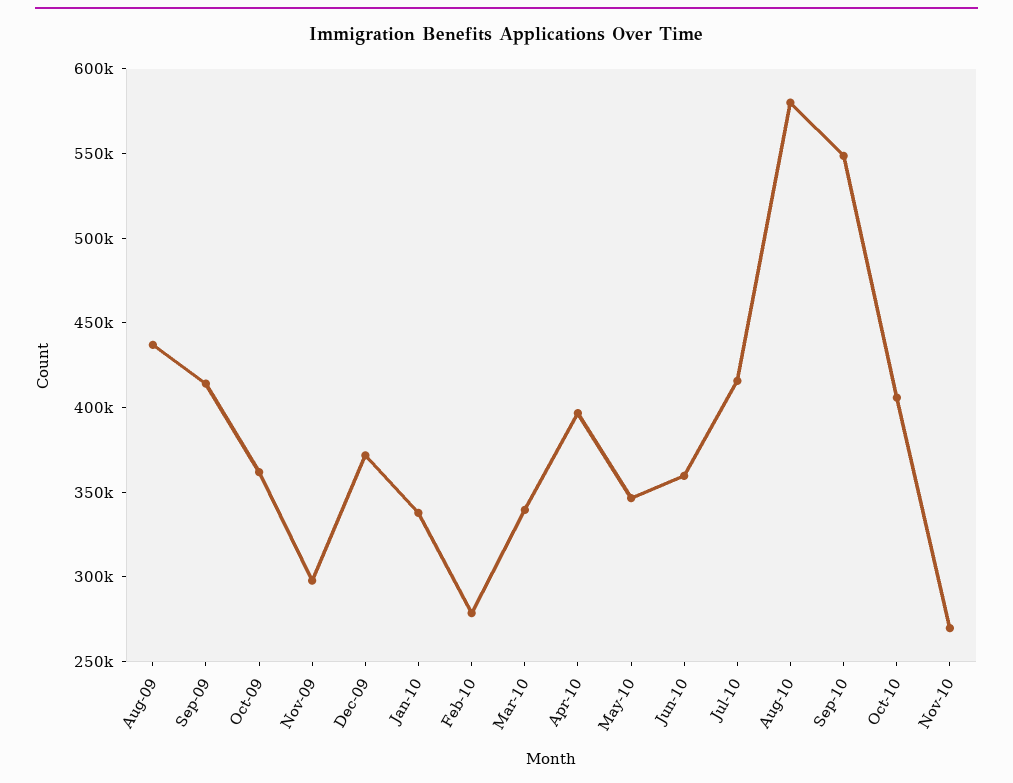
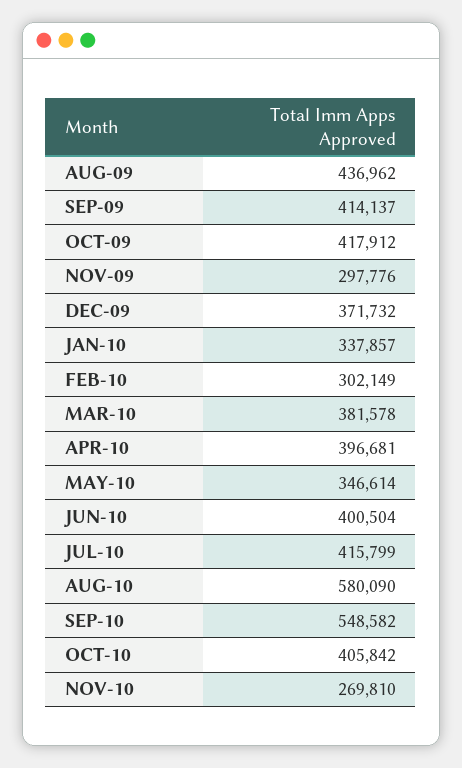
Oct-09: 360000 -> 417912
Feb-10: 280000 -> 302149
Mar-10: 340000 -> 381578
Jun-10: 360000 -> 400504

